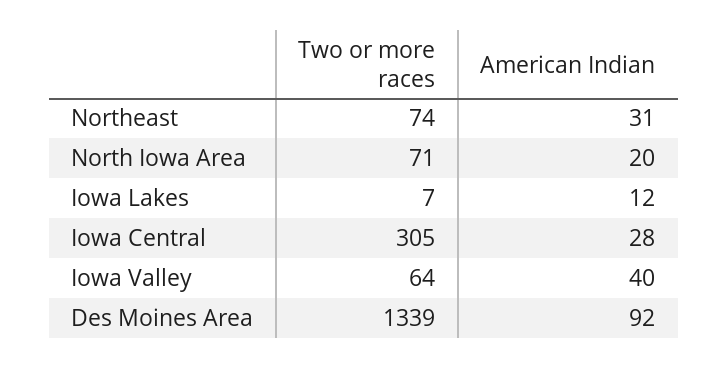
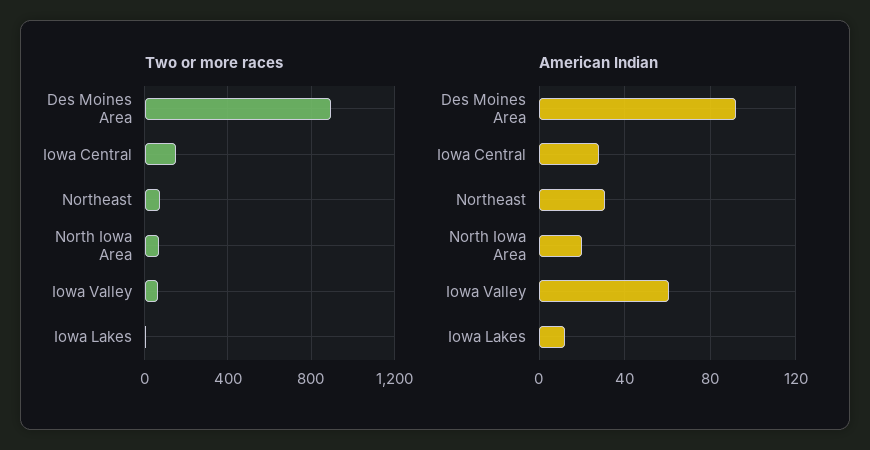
Two or more races, Iowa Central: 305 -> 150
American Indian, Iowa Valley: 40 -> 60
Two or more races, Des Moines Area: 1339 -> 900

